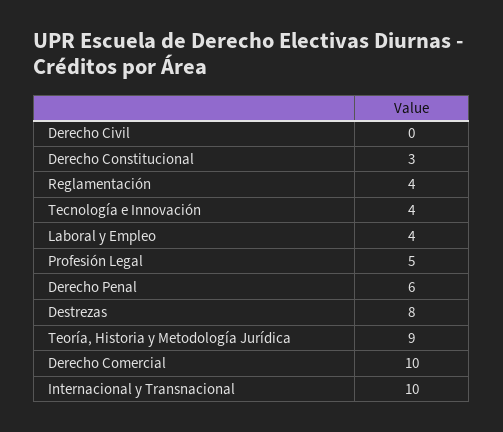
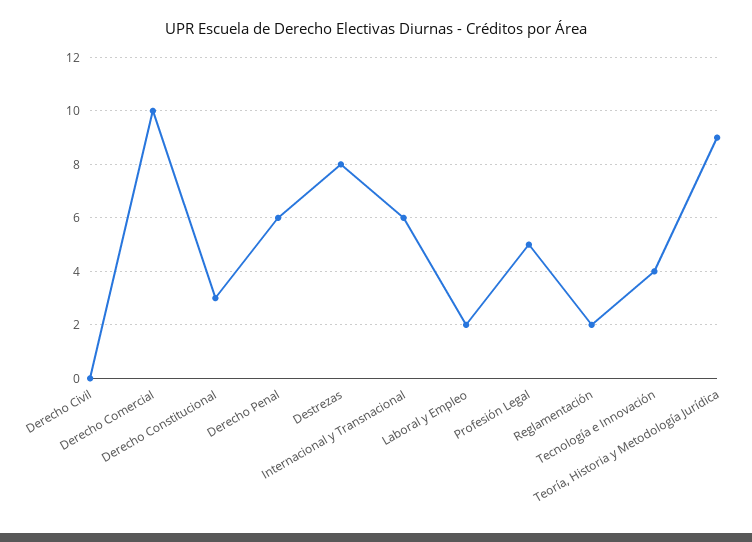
Reglamentación: 4 -> 2
Laboral y Empleo: 4 -> 2
Internacional y Transnacional: 10 -> 6

